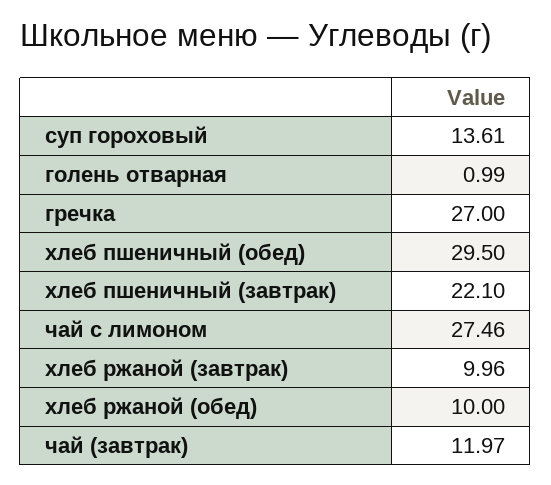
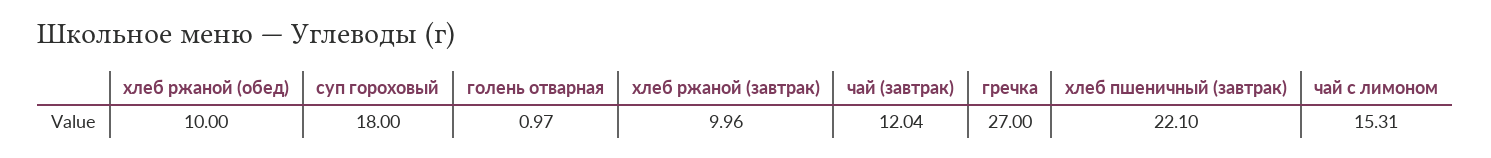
суп гороховый: 13.61 -> 18
голень отварная: 0.99 -> 0.97
хлеб пшеничный (обед): 29.5 -> none
чай с лимоном: 27.46 -> 15.31
чай (завтрак): 11.97 -> 12.04

